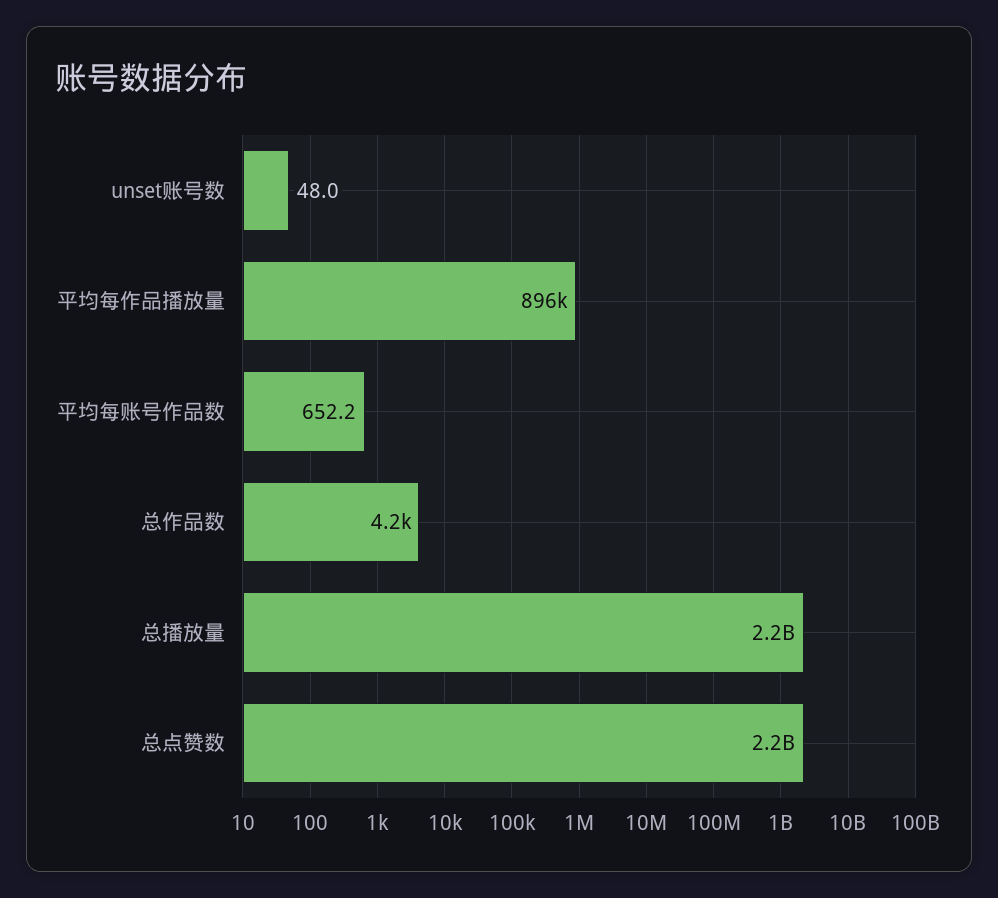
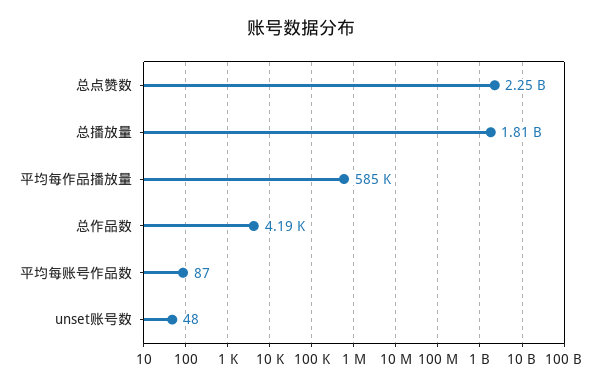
平均每作品播放量: 896000 -> 585000
平均每账号作品数: 652.2 -> 87
总播放量: 2200000000 -> 1810000000

